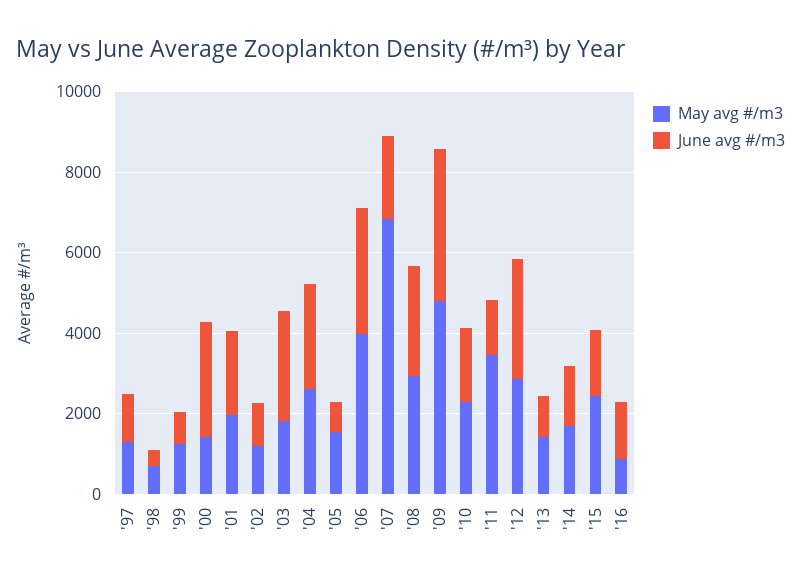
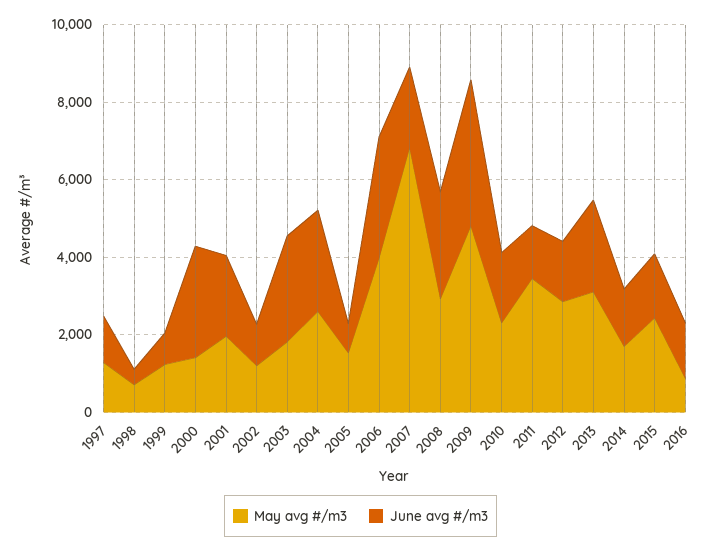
June avg #/m3, '12: 3000 -> 1500
May avg #/m3, '13: 1500 -> 3000
June avg #/m3, '13: 1000 -> 2500

